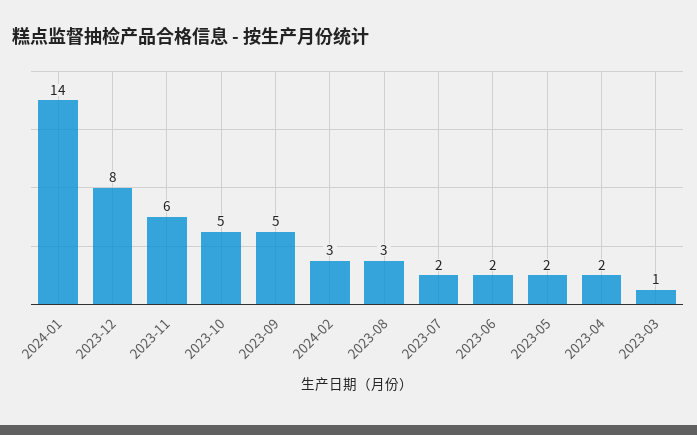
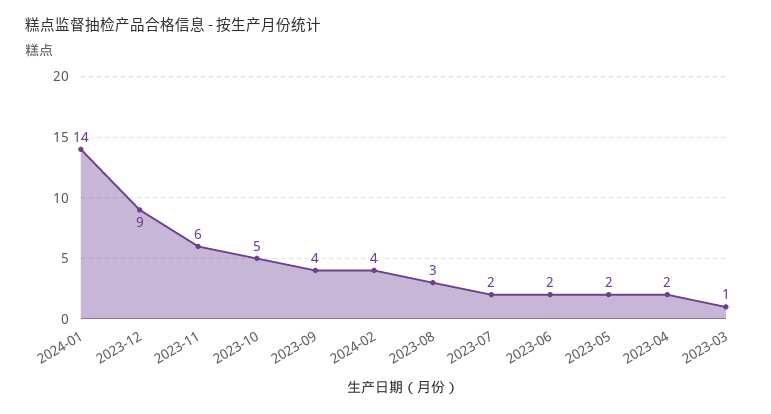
2023-12: 8 -> 9
2023-09: 5 -> 4
2024-02: 3 -> 4

